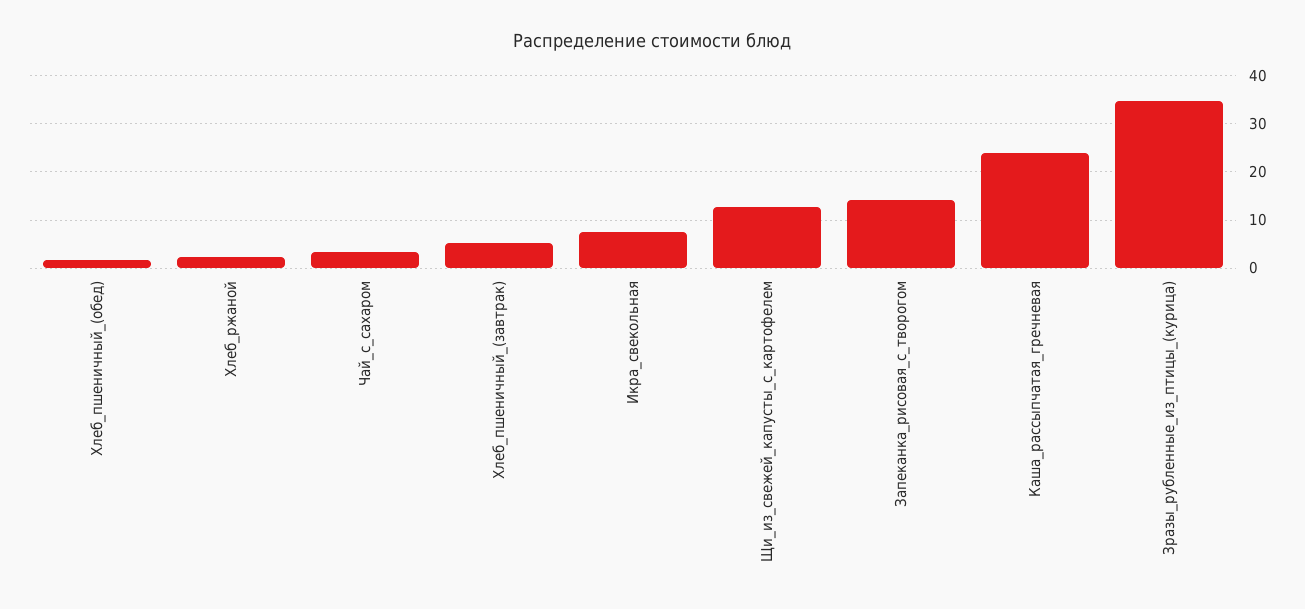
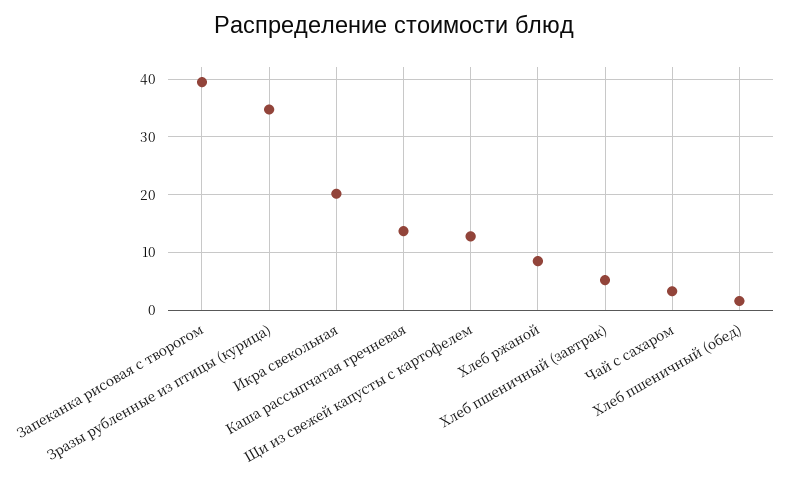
Хлеб_ржаной: 2 -> 8
Икра_свекольная: 8 -> 20
Запеканка_рисовая_с_творогом: 14 -> 40
Каша_рассыпчатая_гречневая: 24 -> 14

